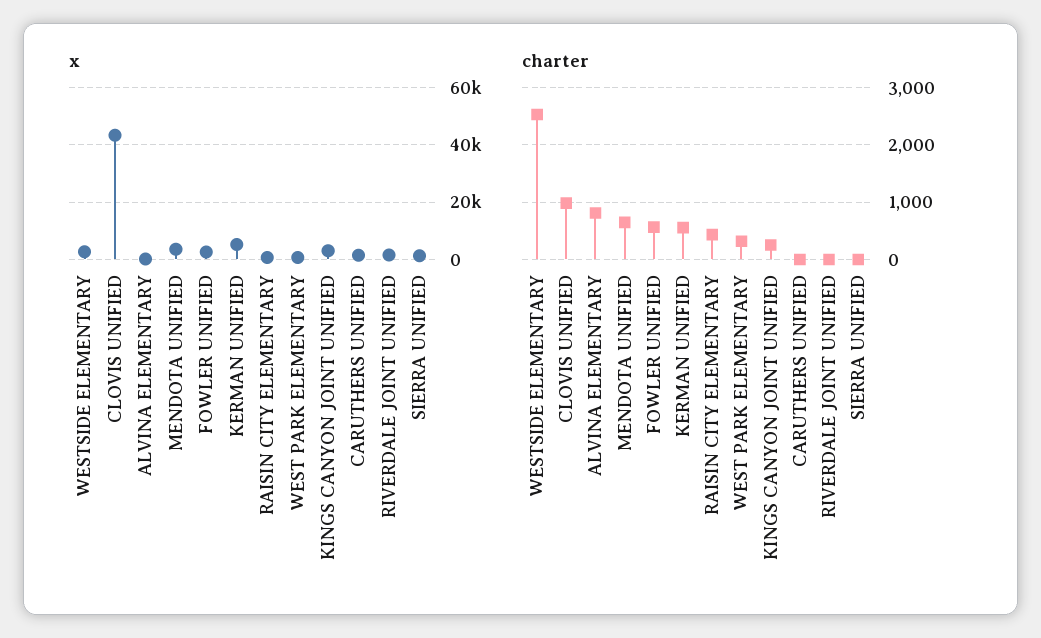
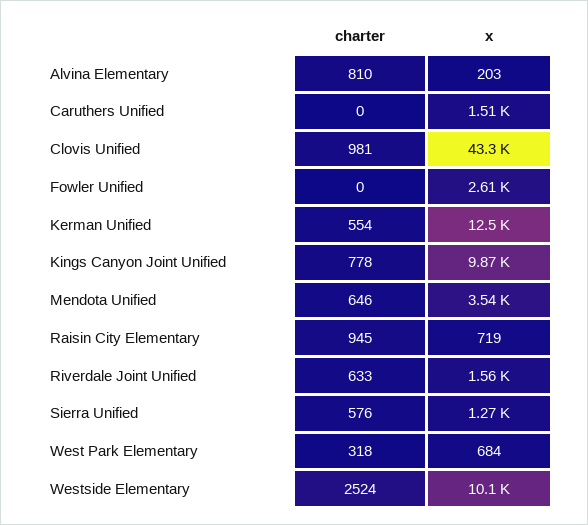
x, WESTSIDE ELEMENTARY: 2500 -> 10100
x, KERMAN UNIFIED: 5000 -> 12500
x, KINGS CANYON JOINT UNIFIED: 2500 -> 9870
charter, FOWLER UNIFIED: 600 -> 0
charter, RAISIN CITY ELEMENTARY: 400 -> 945
charter, KINGS CANYON JOINT UNIFIED: 200 -> 778
charter, RIVERDALE JOINT UNIFIED: 0 -> 633
charter, SIERRA UNIFIED: 0 -> 576

